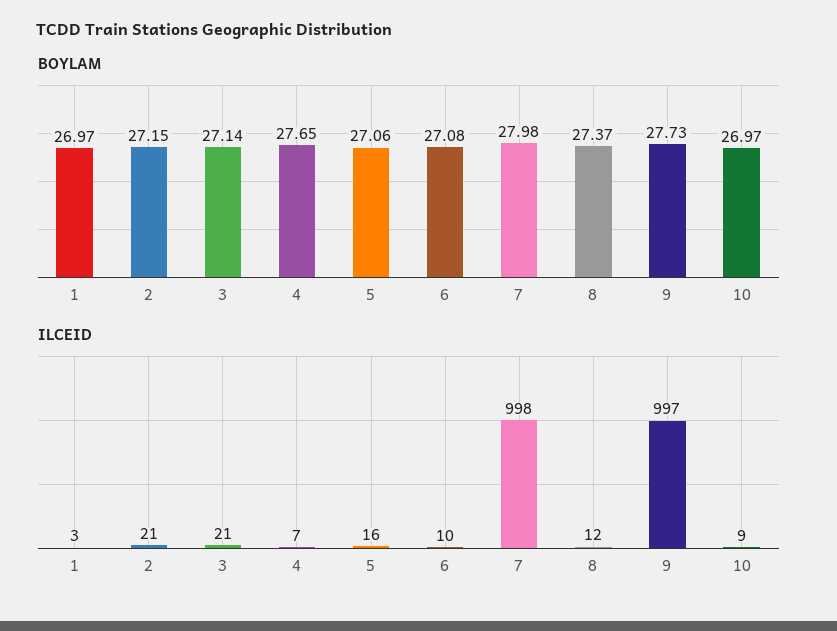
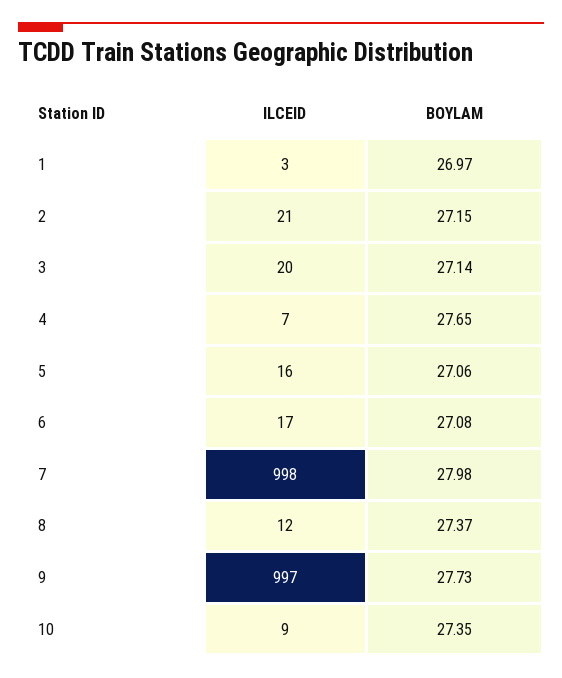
BOYLAM, 10: 26.97 -> 27.35
ILCEID, 3: 21 -> 20
ILCEID, 6: 10 -> 17

